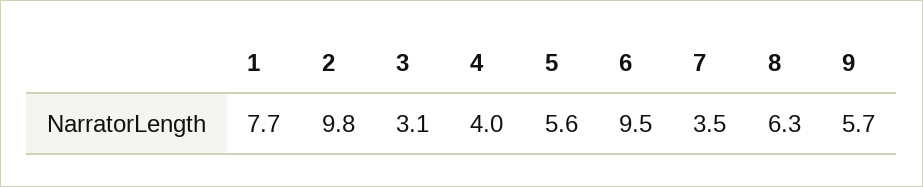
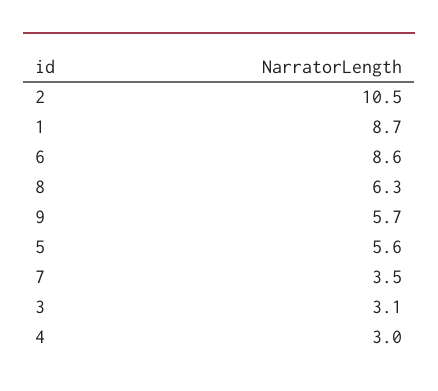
1: 7.7 -> 8.7
2: 9.8 -> 10.5
4: 4 -> 3
6: 9.5 -> 8.6

